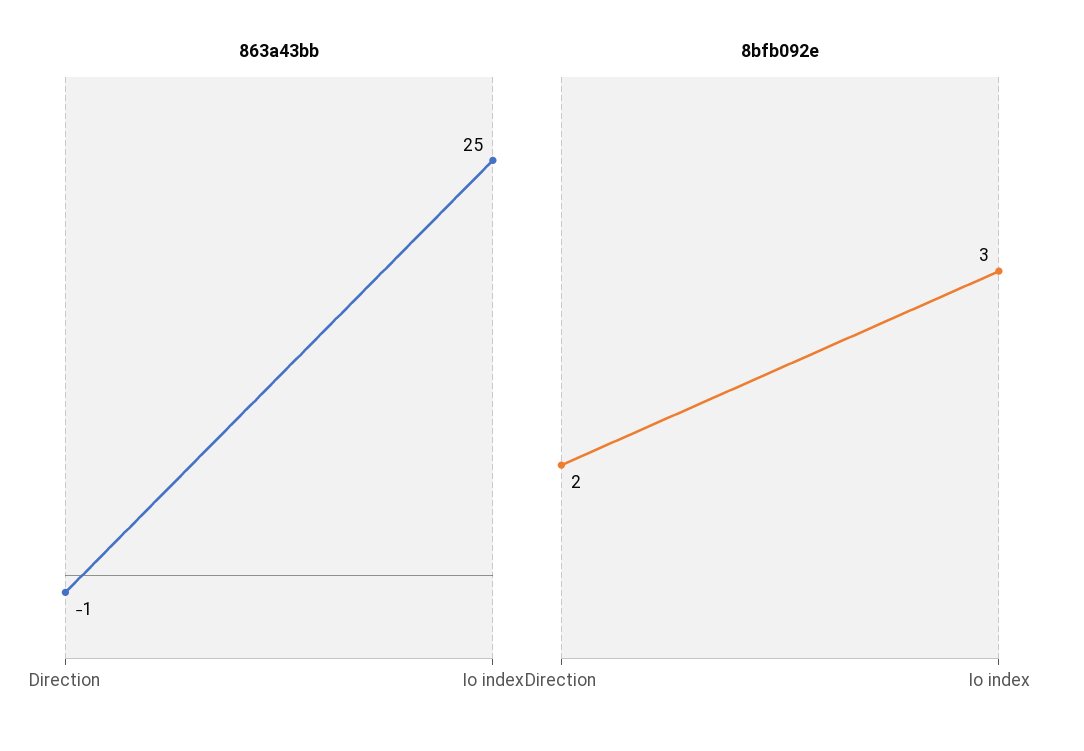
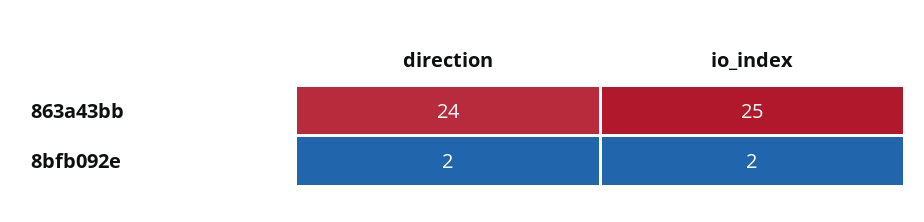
863a43bb, Direction: -1 -> 24
8bfb092e, Io index: 3 -> 2

